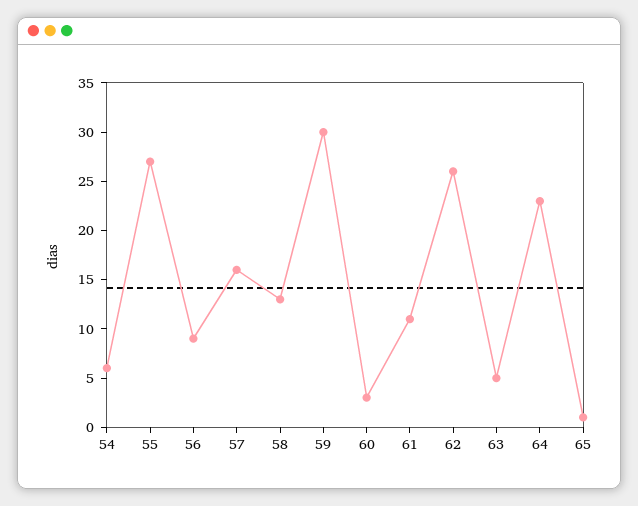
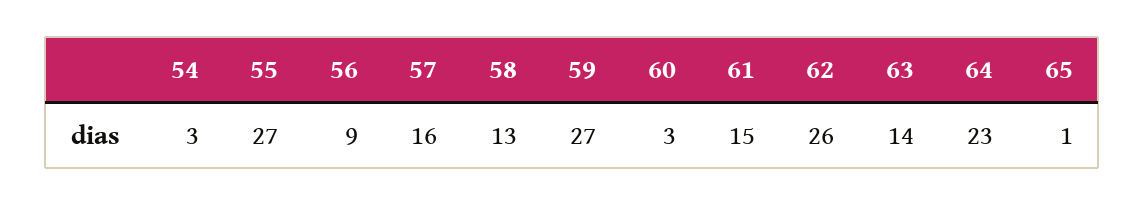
54: 6 -> 3
59: 30 -> 27
61: 11 -> 15
63: 5 -> 14

